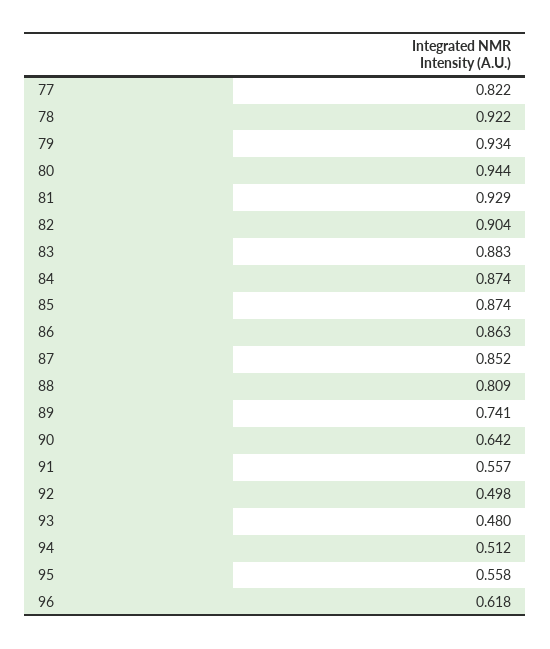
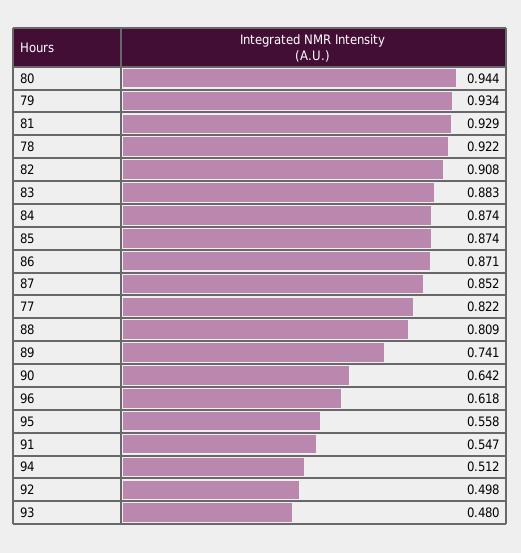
82: 0.904 -> 0.908
86: 0.863 -> 0.871
91: 0.557 -> 0.547

